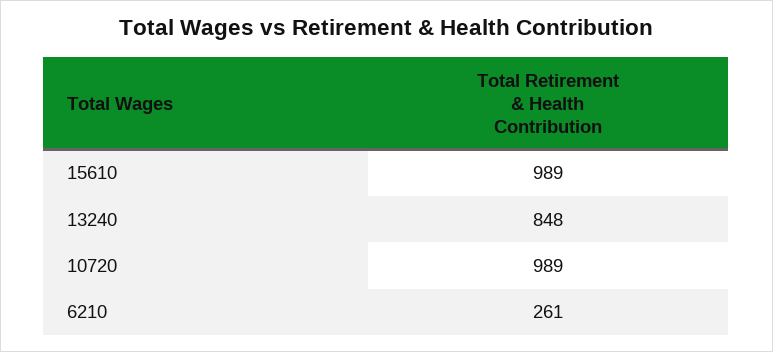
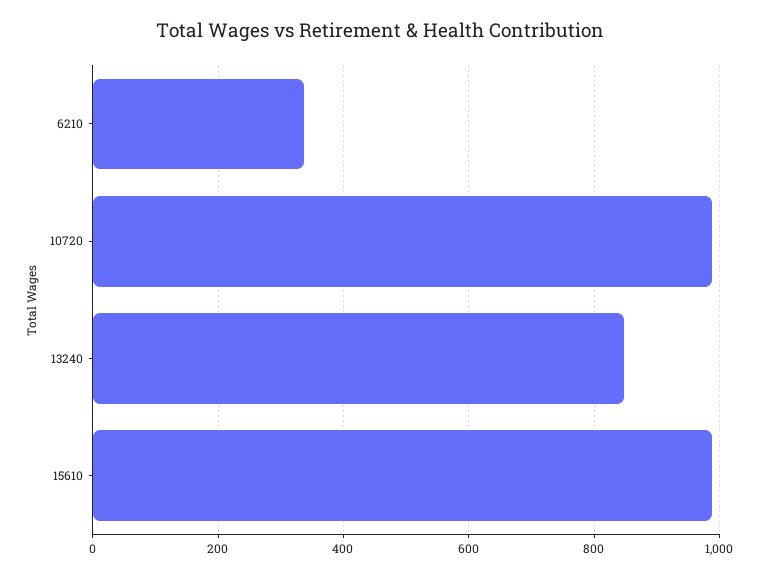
6210: 261 -> 340

